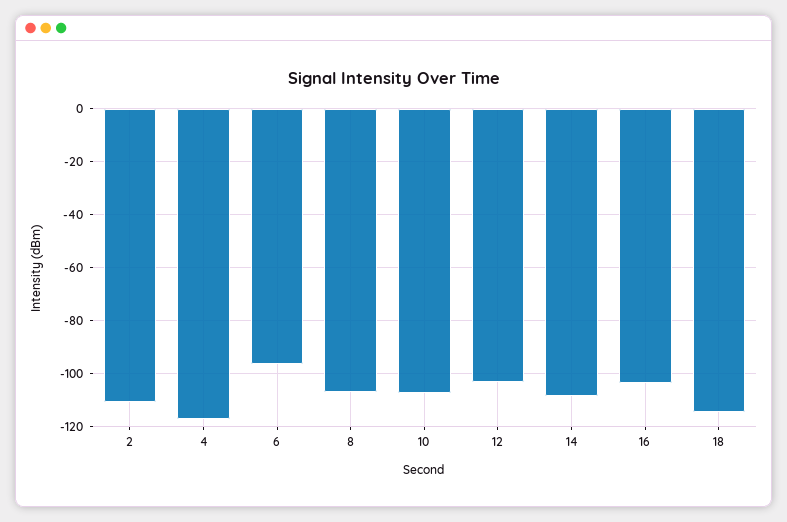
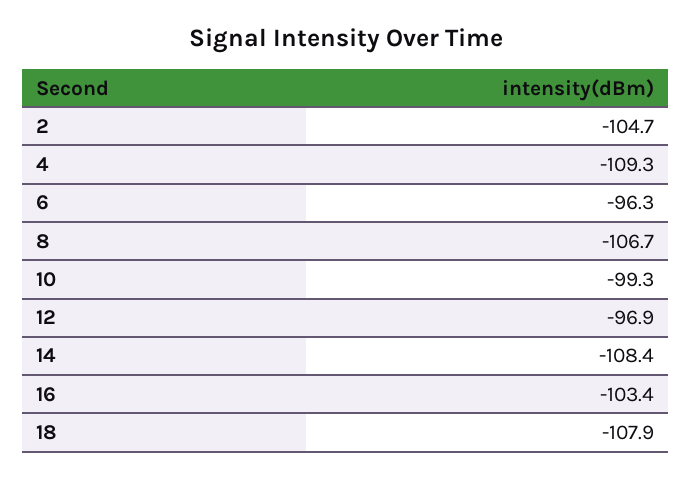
2: -110 -> -104.7
4: -117.5 -> -109.3
10: -107.5 -> -99.3
12: -102.5 -> -96.9
18: -115 -> -107.9

